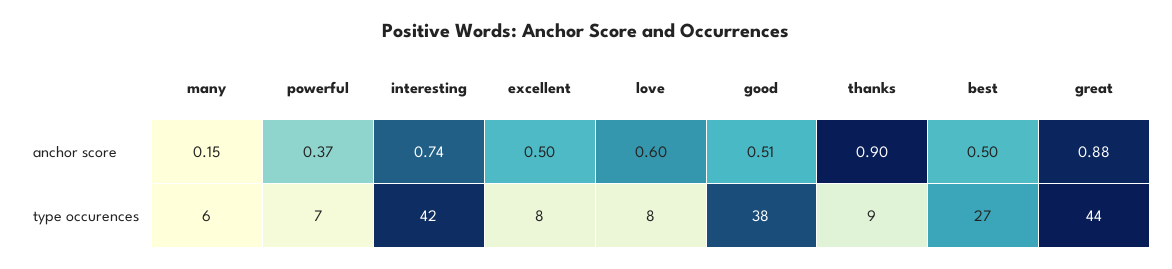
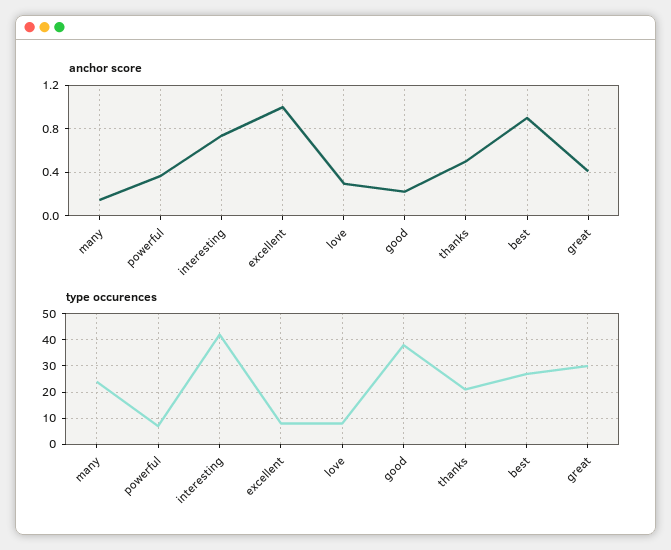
anchor score, excellent: 0.5 -> 1
anchor score, love: 0.6 -> 0.3
anchor score, good: 0.51 -> 0.2
anchor score, thanks: 0.9 -> 0.5
anchor score, best: 0.5 -> 0.9
anchor score, great: 0.88 -> 0.4
type occurences, many: 6 -> 25
type occurences, thanks: 9 -> 20
type occurences, great: 44 -> 30

